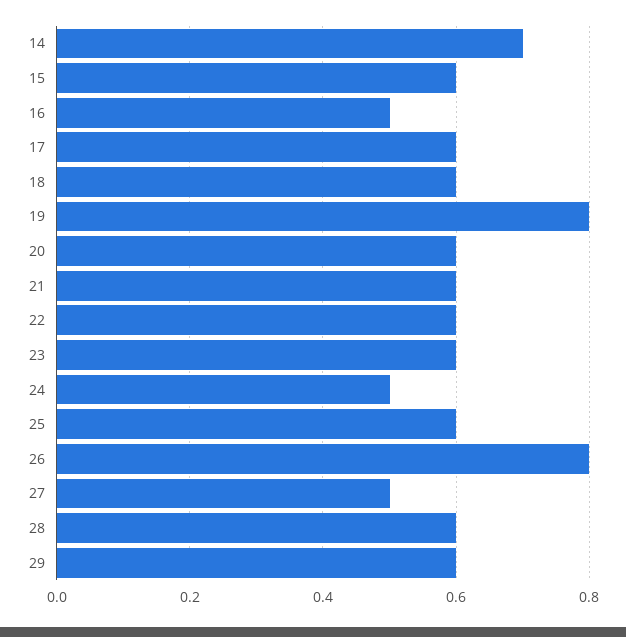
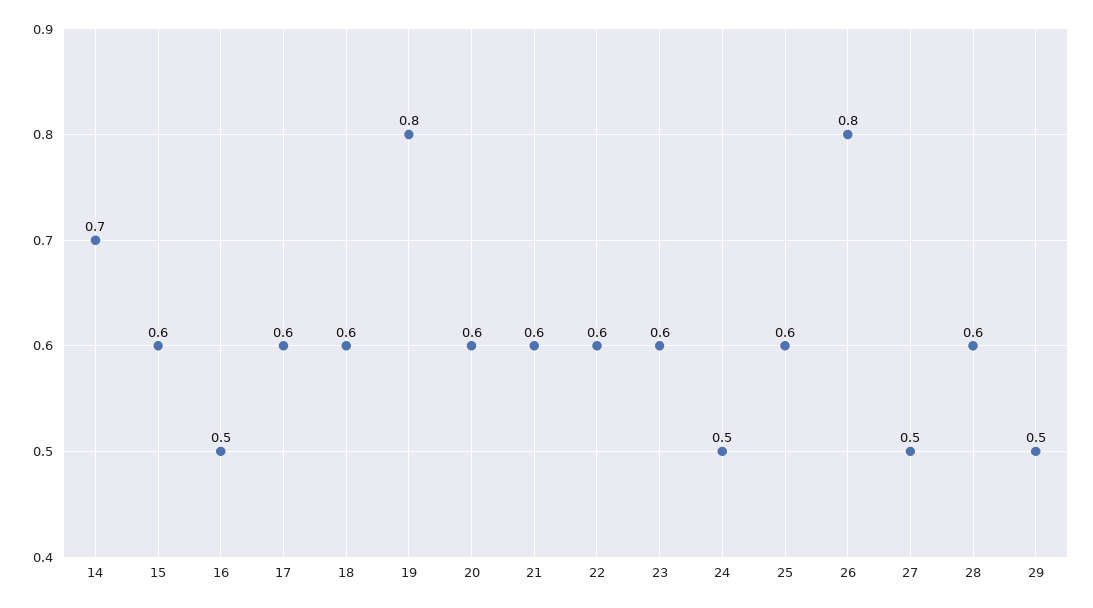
29: 0.6 -> 0.5

